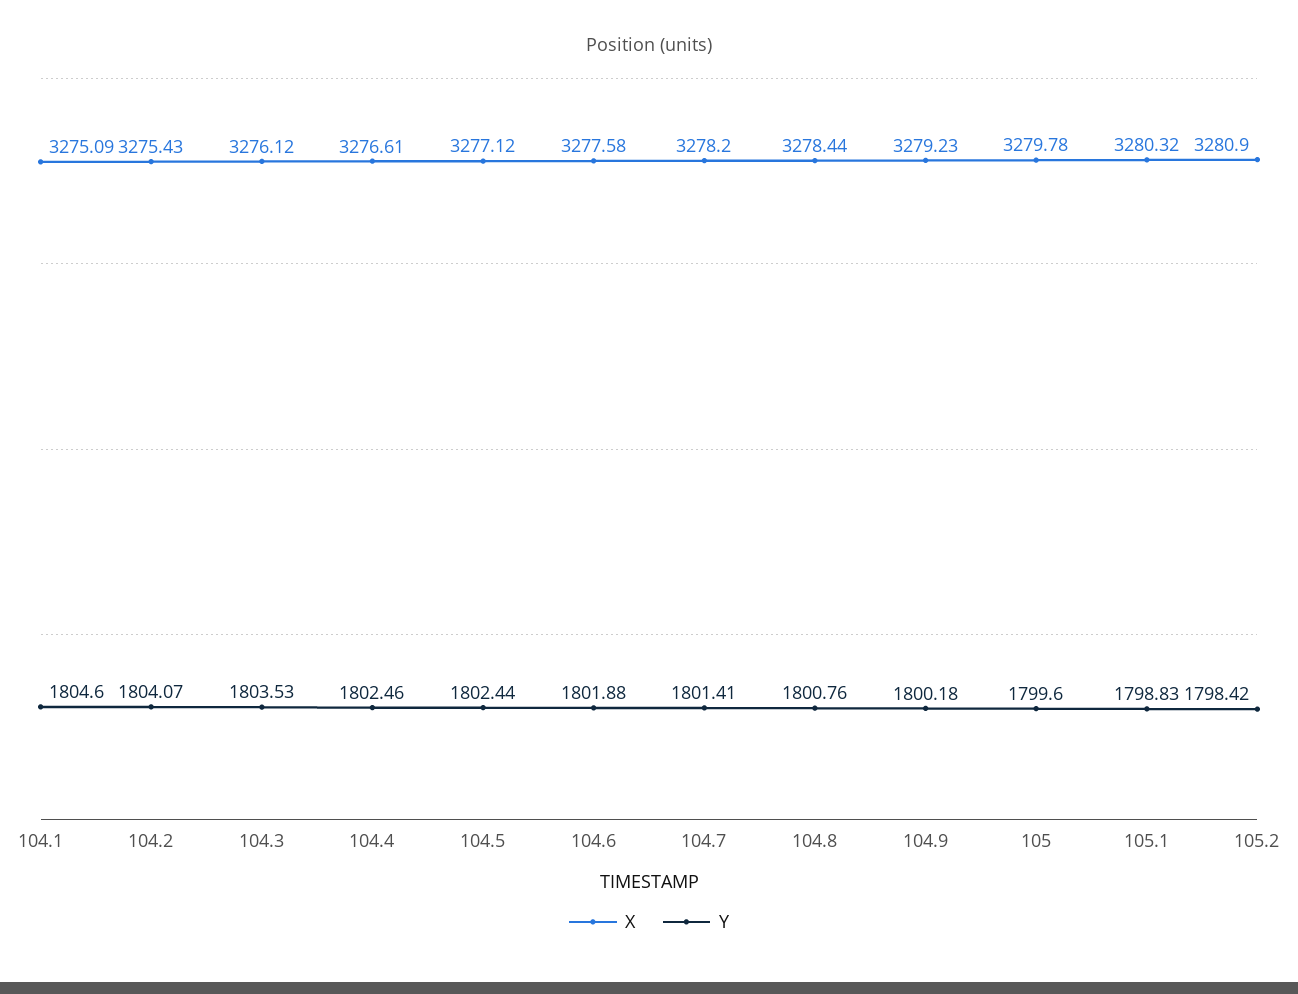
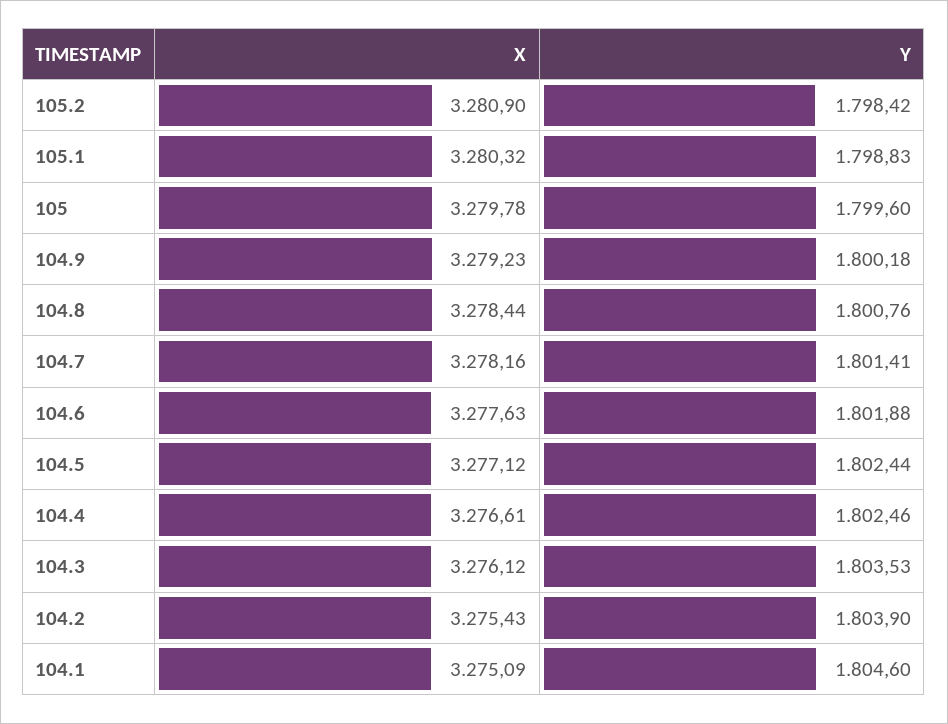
Y, 104.2: 1804.07 -> 1803.9
X, 104.6: 3277.58 -> 3277.63
X, 104.7: 3278.2 -> 3278.16

